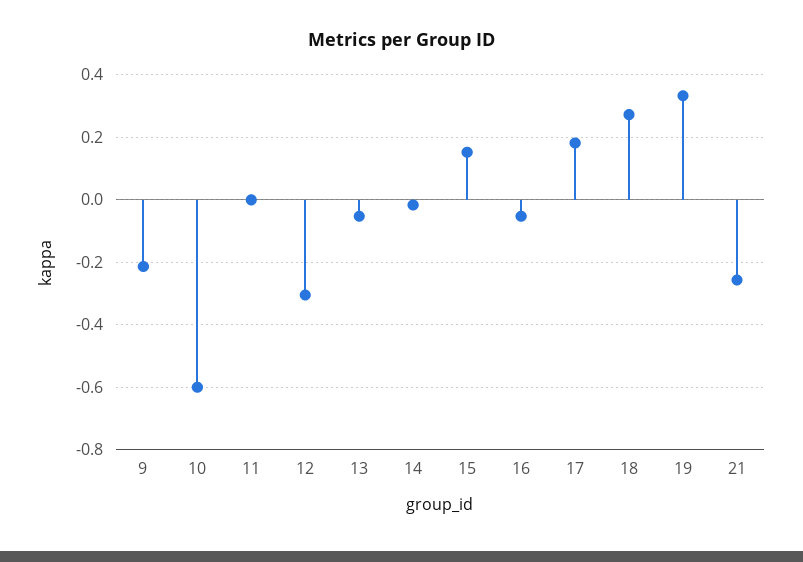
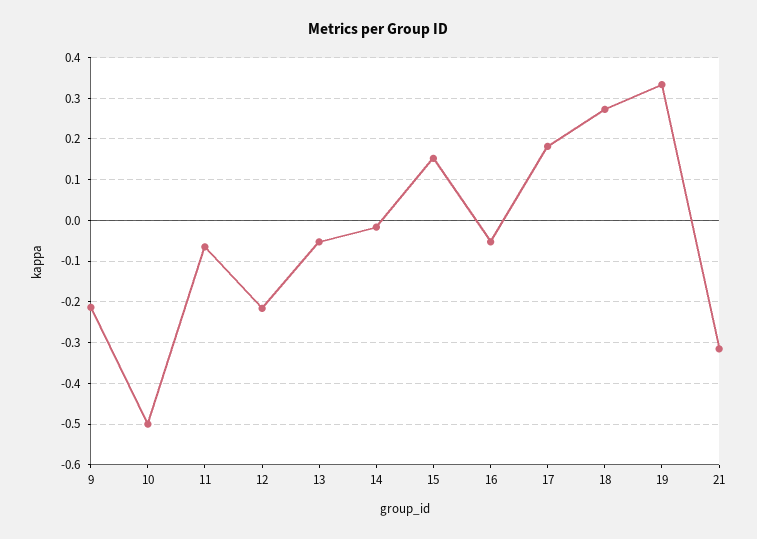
10: -0.6 -> -0.5
11: 0 -> -0.06
12: -0.3 -> -0.22
21: -0.26 -> -0.32

